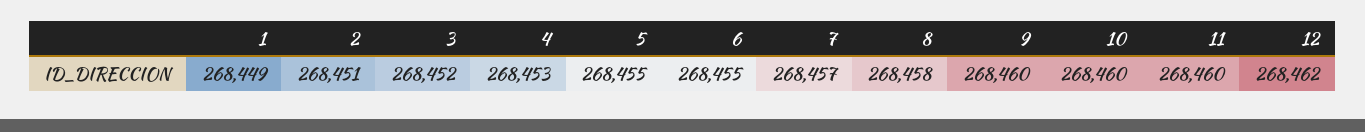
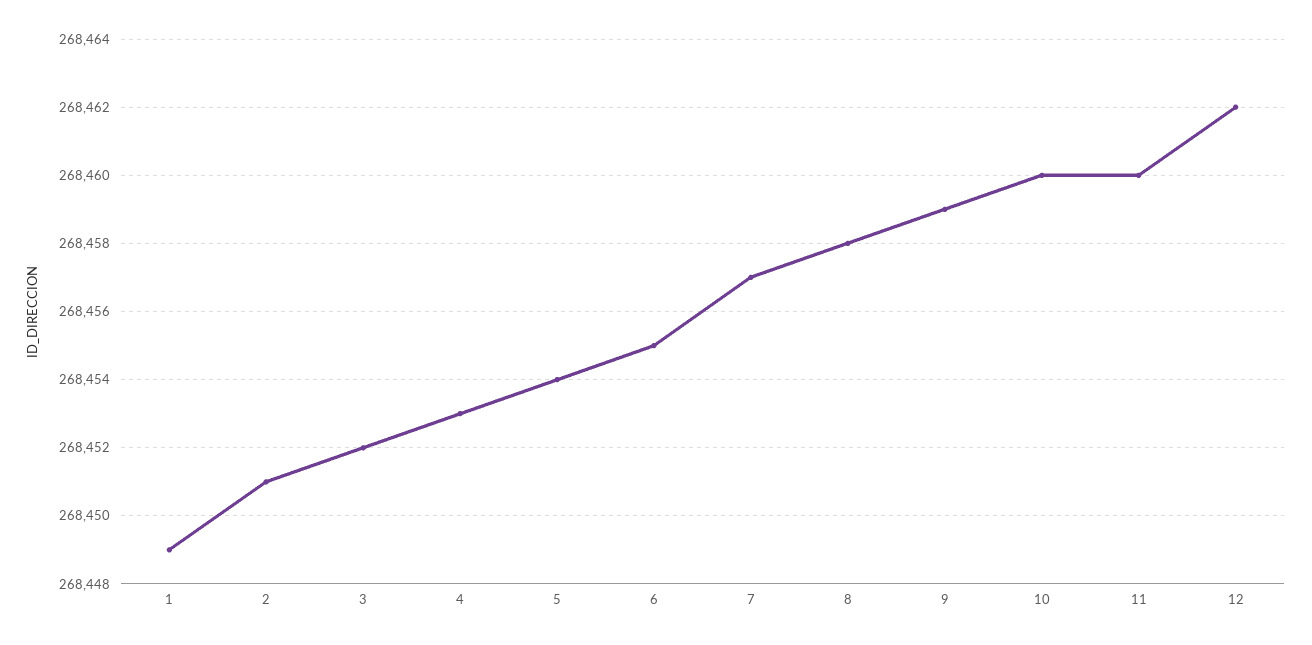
5: 268455 -> 268454
9: 268460 -> 268459

